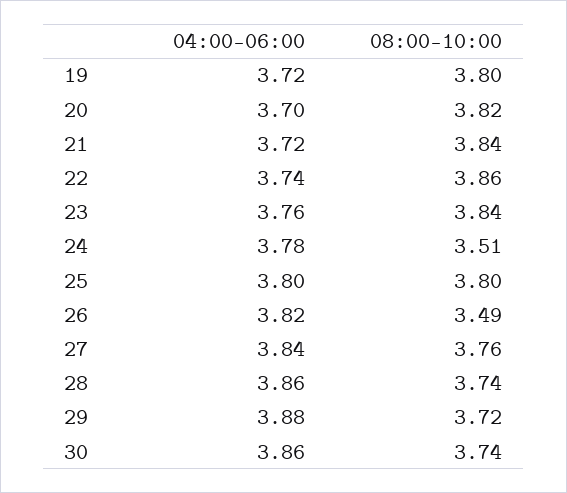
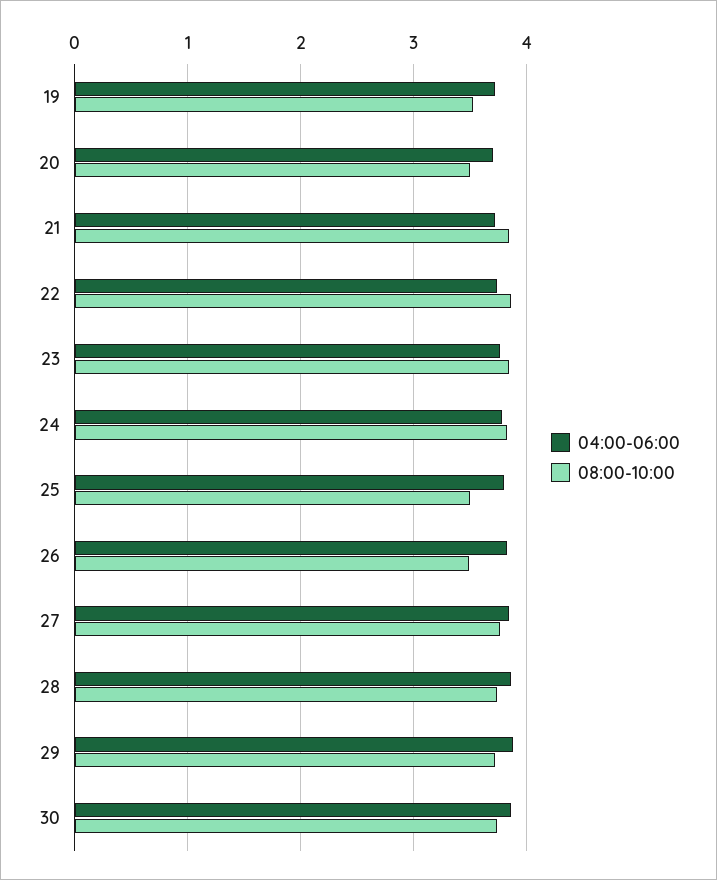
08:00-10:00, 19: 3.8 -> 3.5
08:00-10:00, 20: 3.82 -> 3.5
08:00-10:00, 24: 3.51 -> 3.8
08:00-10:00, 25: 3.8 -> 3.5

